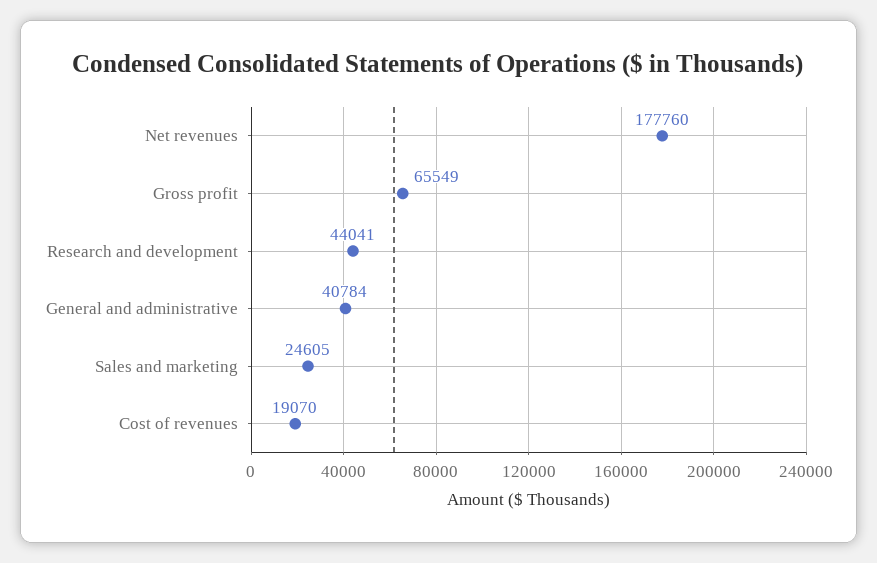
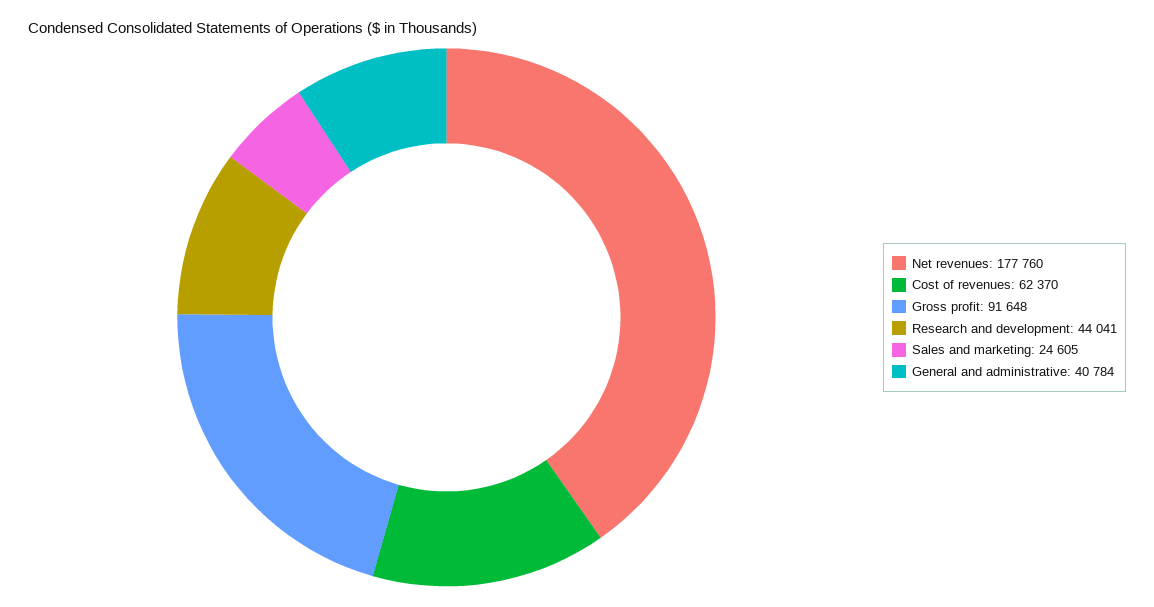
Gross profit: 65549 -> 91648
Cost of revenues: 19070 -> 62370

